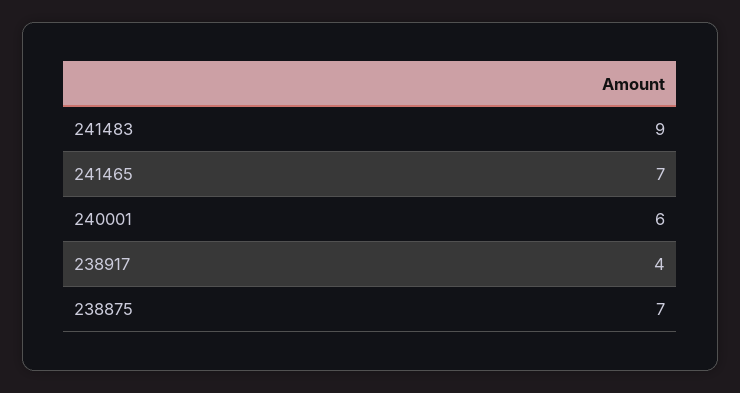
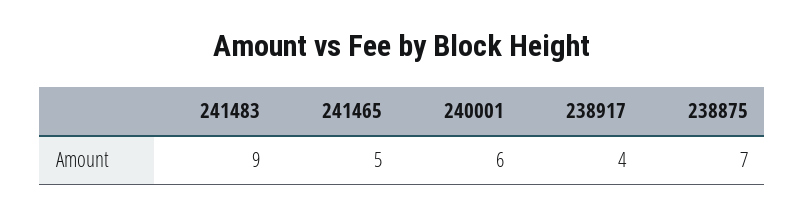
241465: 7 -> 5

